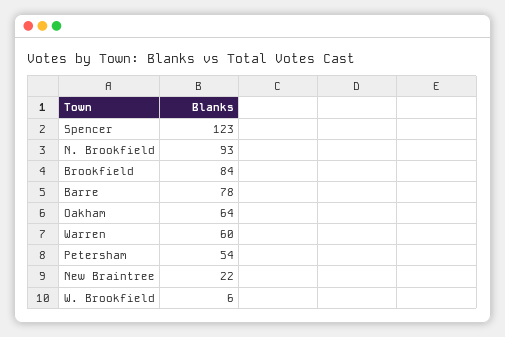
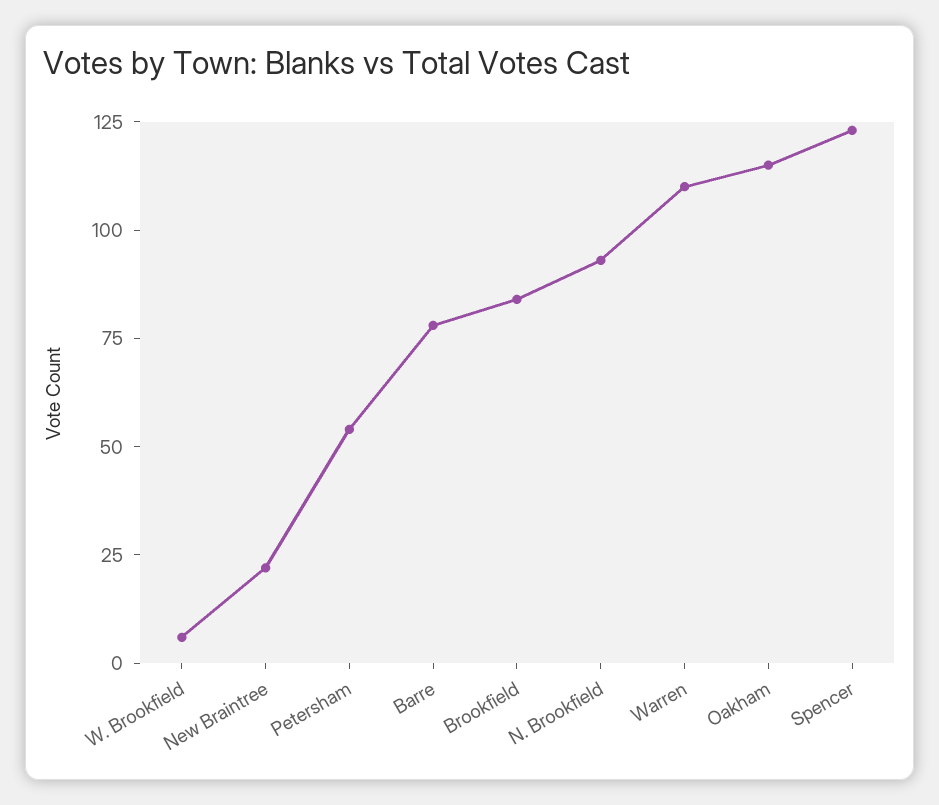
Oakham: 64 -> 115
Warren: 60 -> 110

